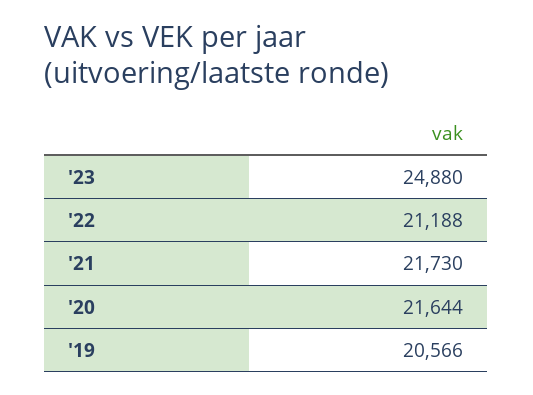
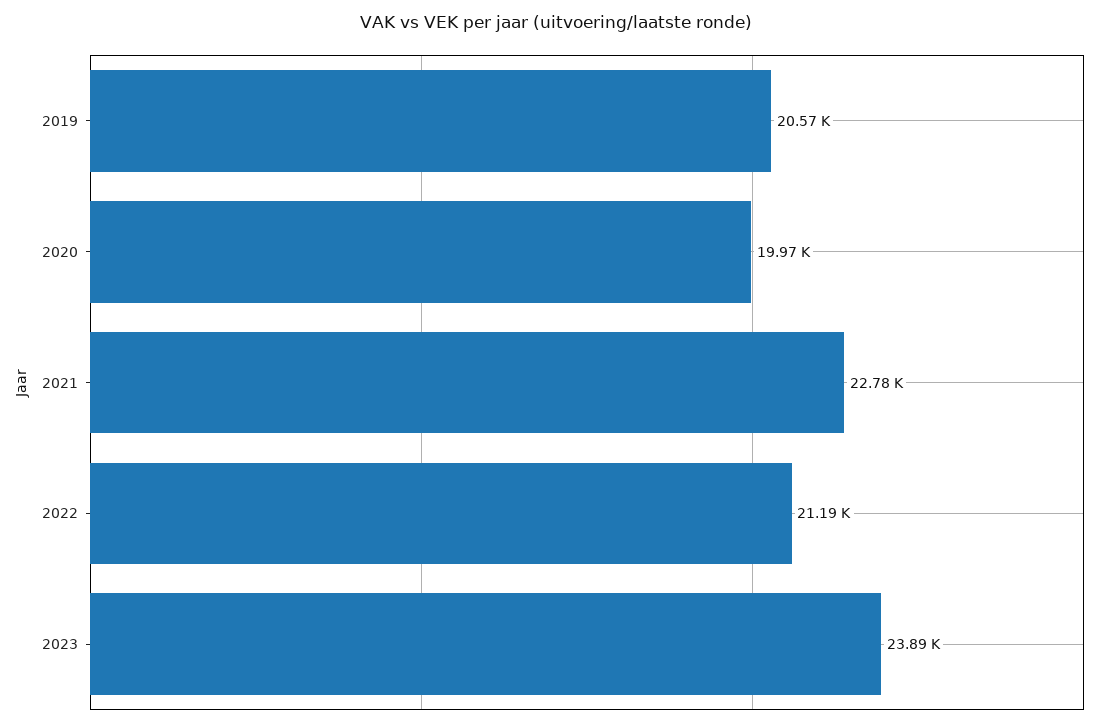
'23: 24880 -> 23890
'21: 21730 -> 22780
'20: 21644 -> 19970

